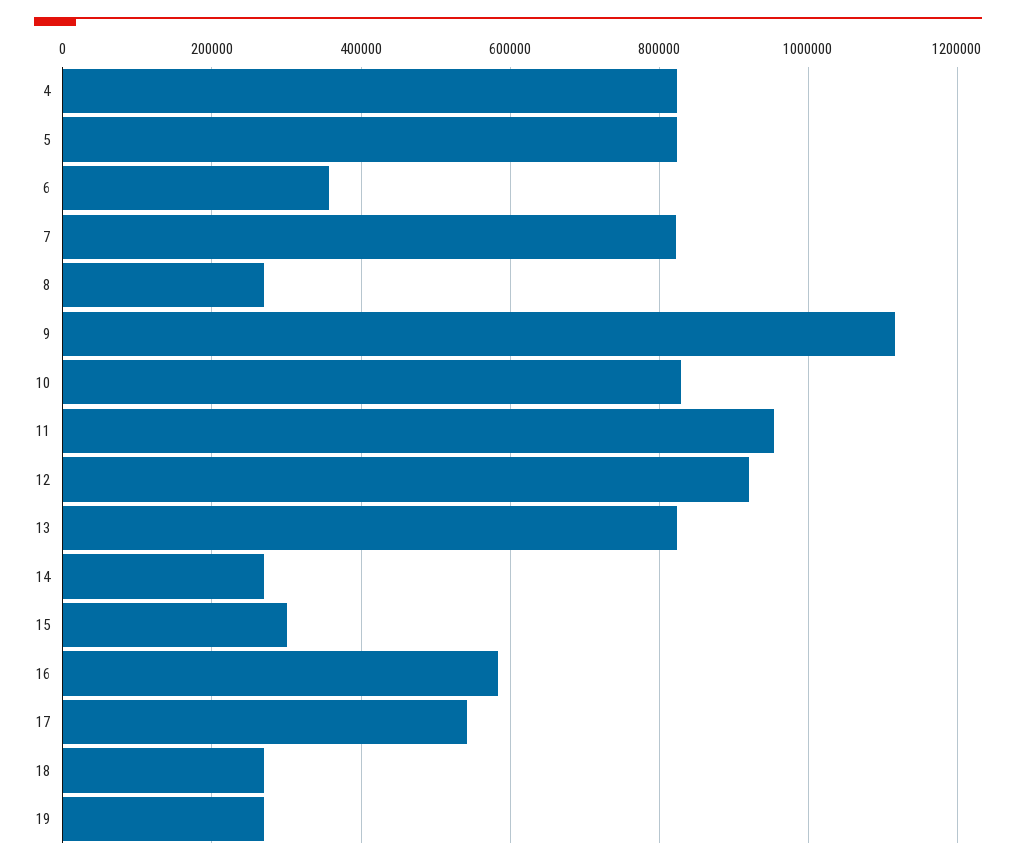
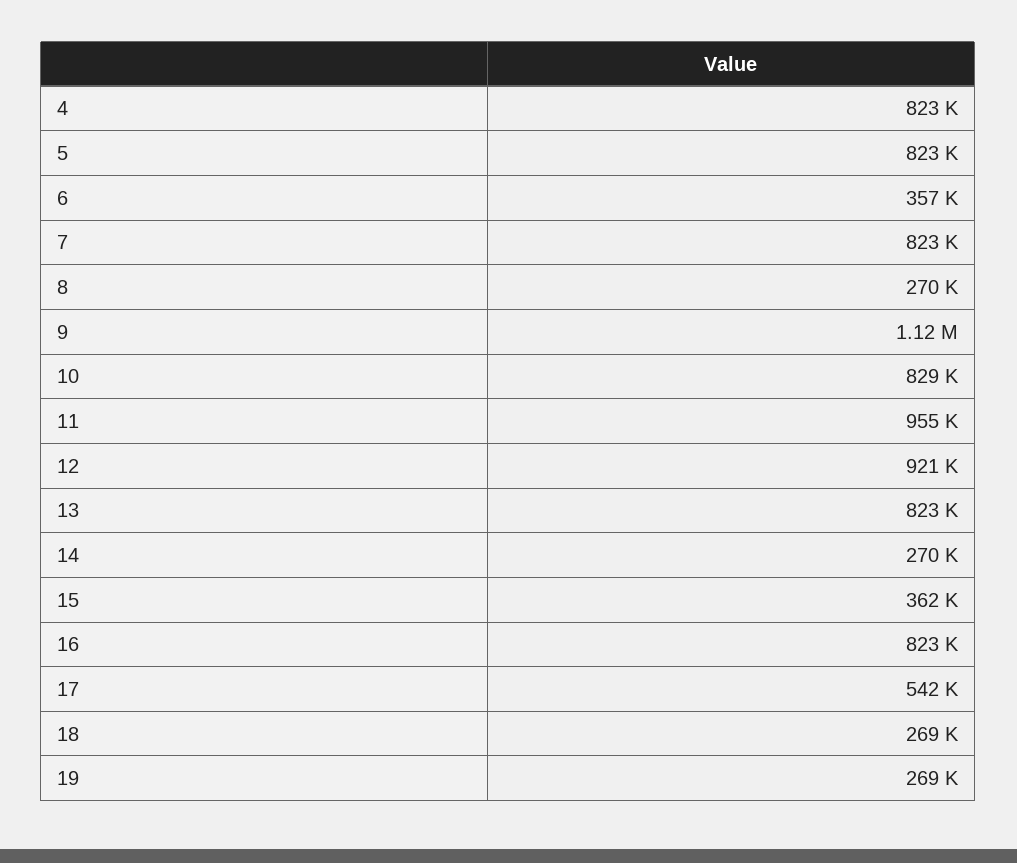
15: 300000 -> 362000
16: 580000 -> 823000

